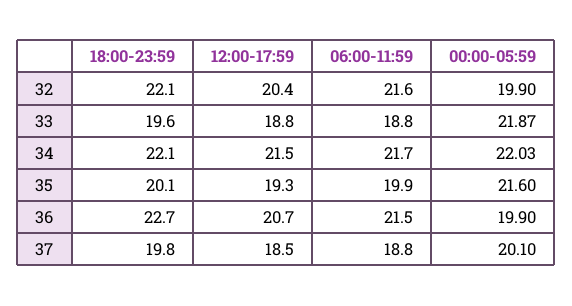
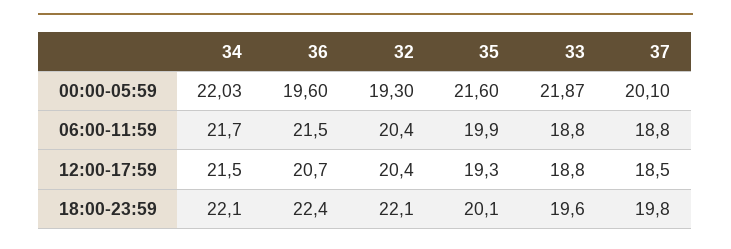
06:00-11:59, 32: 21.6 -> 20.4
00:00-05:59, 32: 19.9 -> 19.3
18:00-23:59, 36: 22.7 -> 22.4
00:00-05:59, 36: 19.9 -> 19.6

